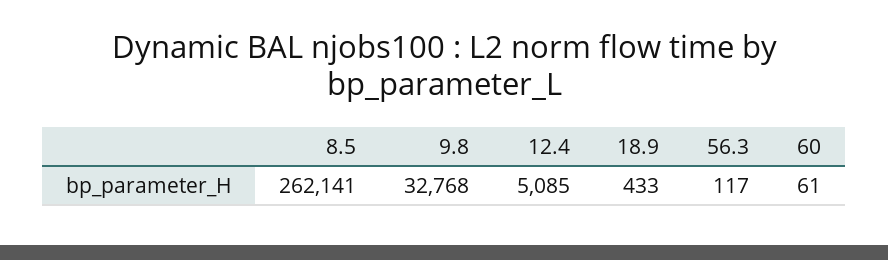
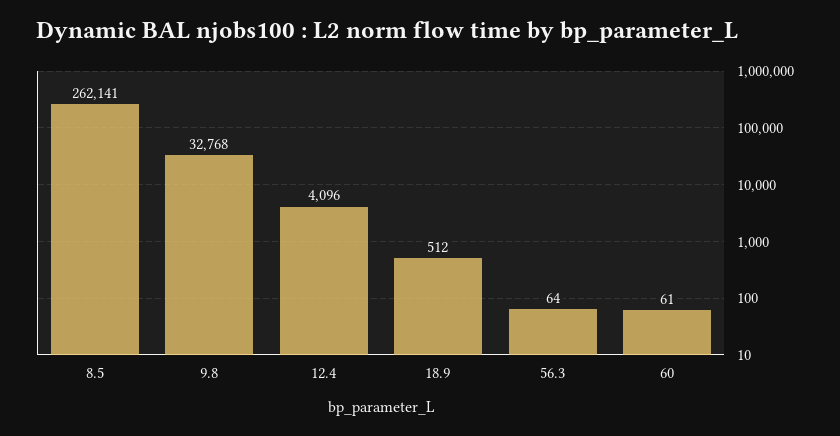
12.4: 5085 -> 4096
18.9: 433 -> 512
56.3: 117 -> 64

